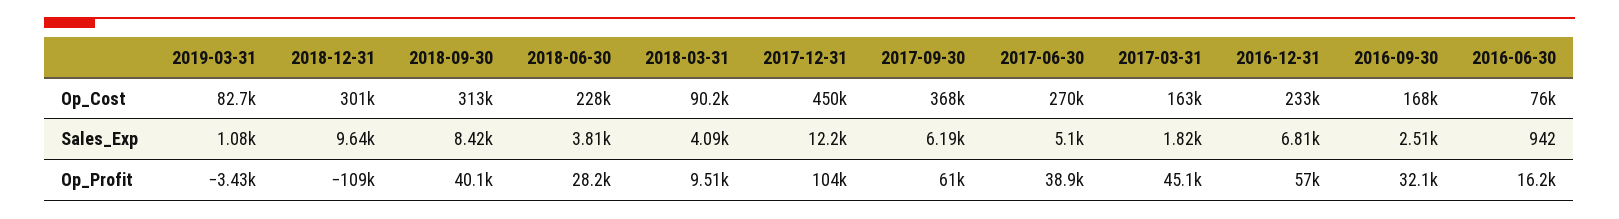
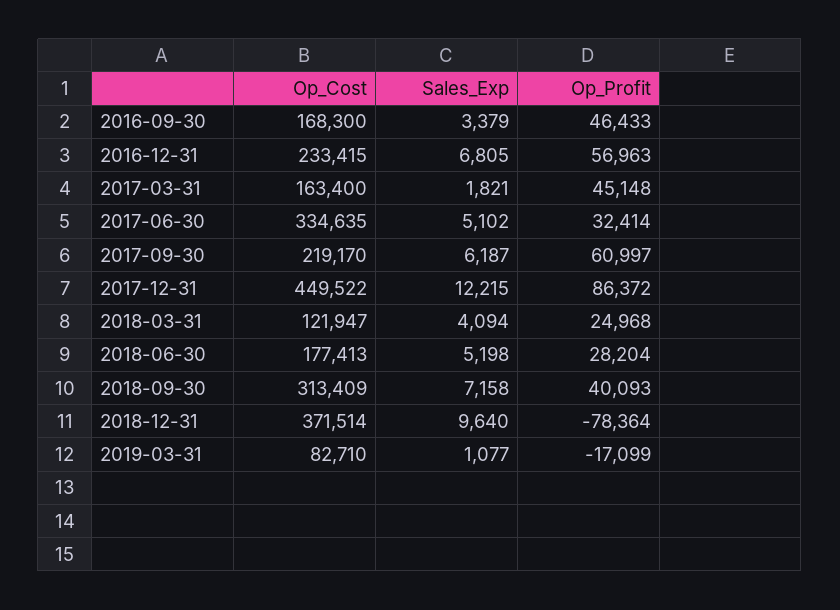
2018-12-31, Op_Cost: 301000 -> 371514
2018-06-30, Op_Cost: 228000 -> 177413
2018-03-31, Op_Cost: 90200 -> 121947
2017-09-30, Op_Cost: 368000 -> 219170
2017-06-30, Op_Cost: 270000 -> 334635
2016-06-30, Op_Cost: 76000 -> none
2018-09-30, Sales_Exp: 8420 -> 7158
2018-06-30, Sales_Exp: 3810 -> 5198
2016-09-30, Sales_Exp: 2510 -> 3379
2016-06-30, Sales_Exp: 942 -> none
2019-03-31, Op_Profit: -3430 -> -17099
2018-12-31, Op_Profit: -109000 -> -78364
2018-03-31, Op_Profit: 9510 -> 24968
2017-12-31, Op_Profit: 104000 -> 86372
2017-06-30, Op_Profit: 38900 -> 32414
2016-09-30, Op_Profit: 32100 -> 46433
2016-06-30, Op_Profit: 16200 -> none

